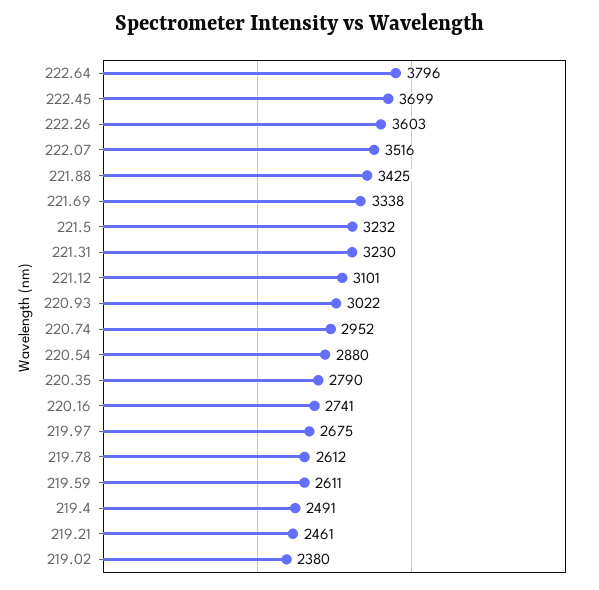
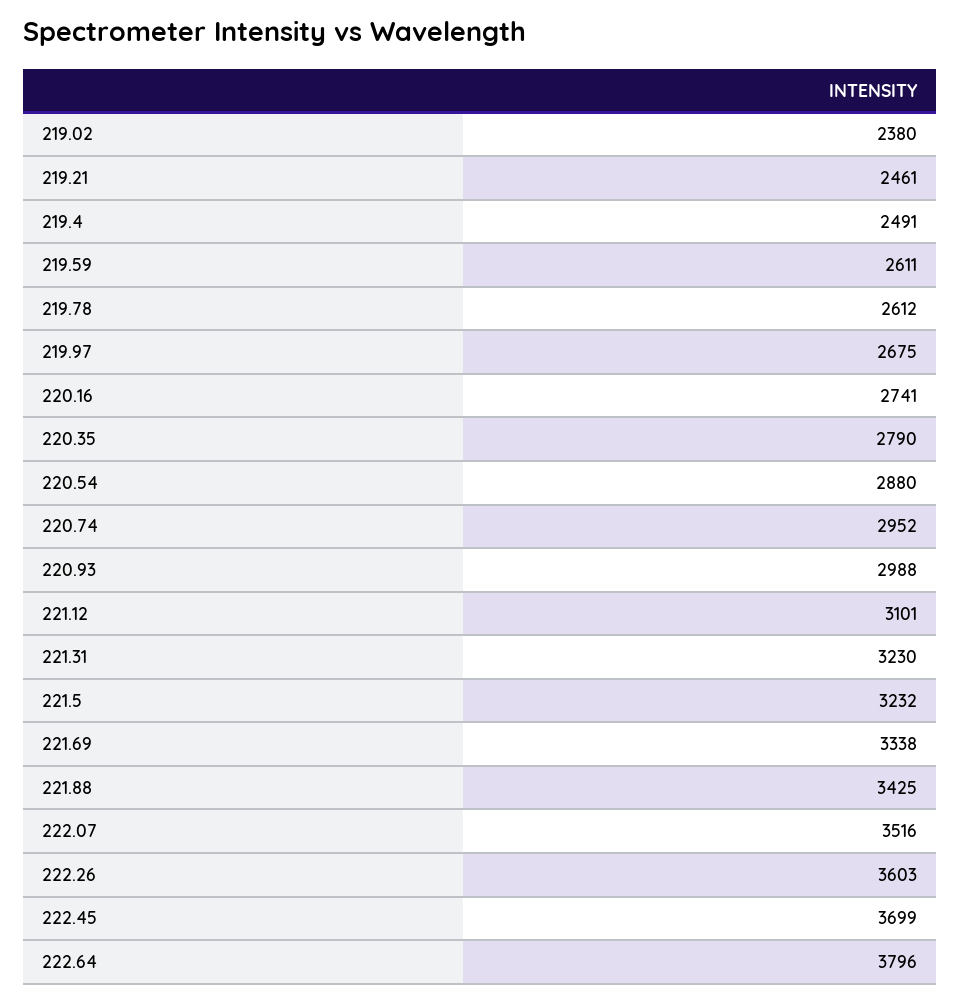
220.93: 3022 -> 2988

